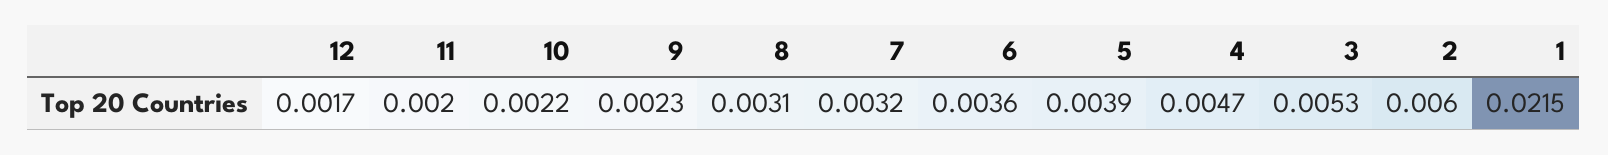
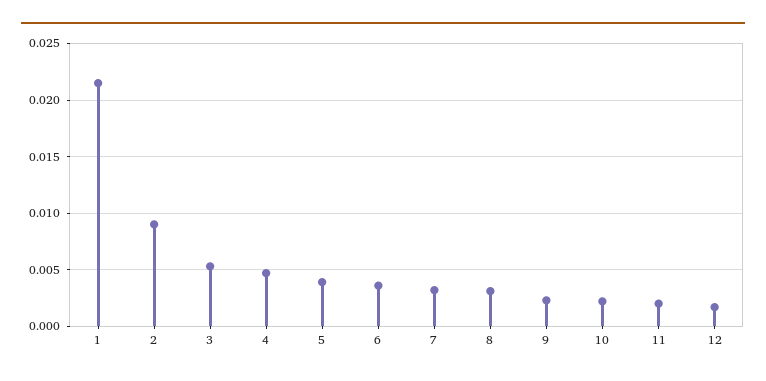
2: 0.006 -> 0.009

